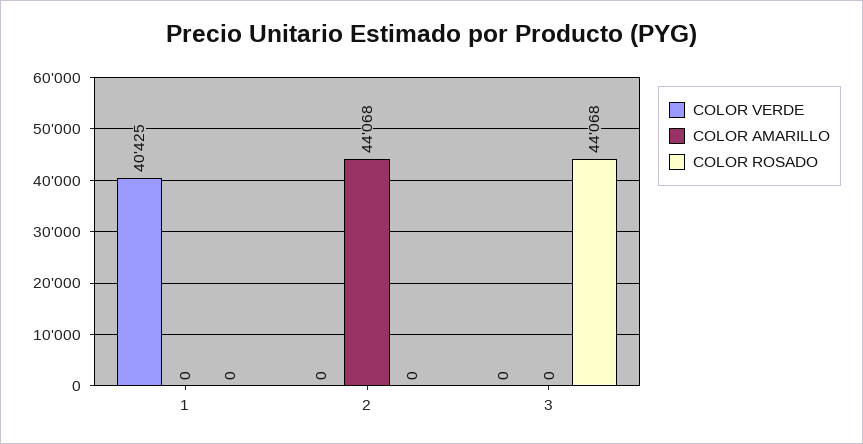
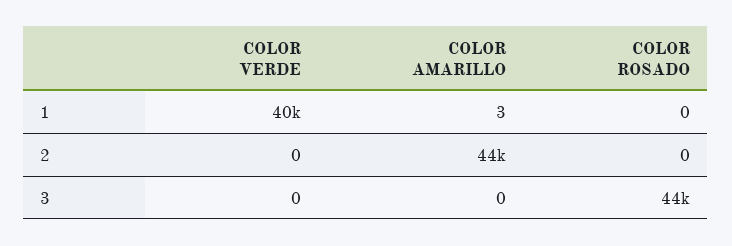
COLOR AMARILLO, 1: 0 -> 3

